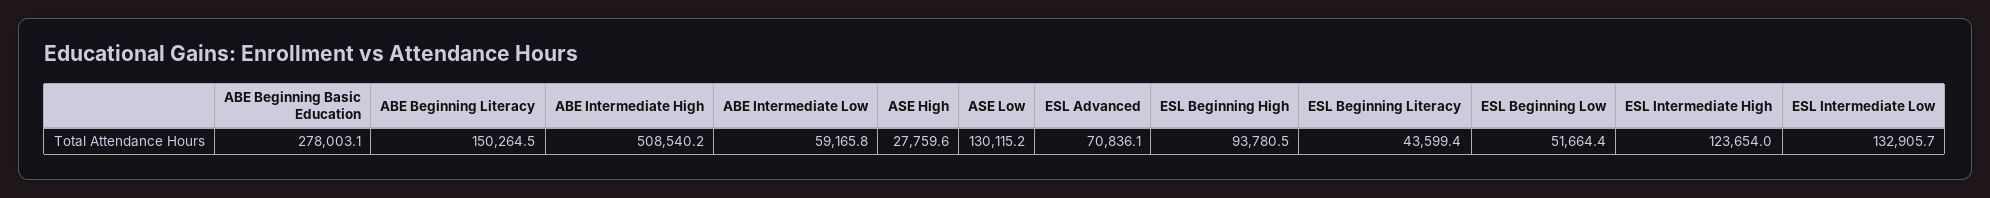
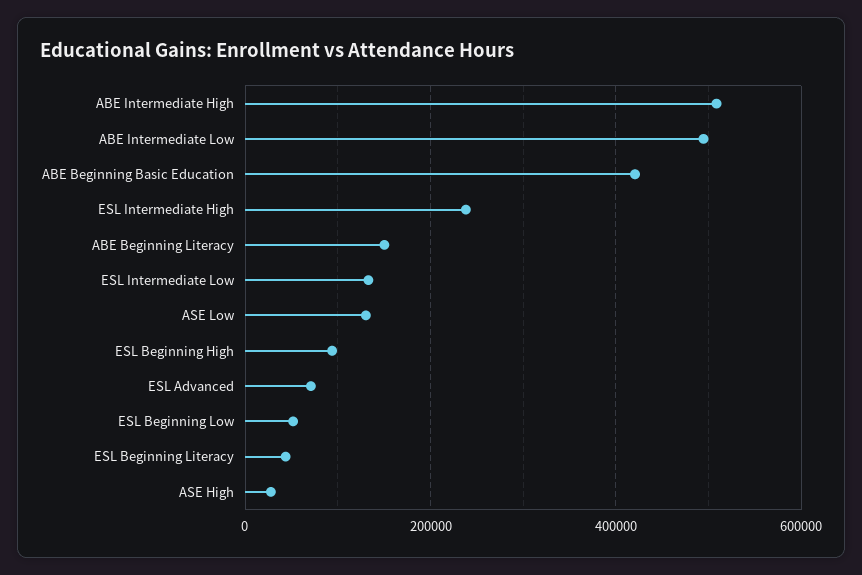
ABE Beginning Basic Education: 278003.1 -> 420000
ABE Intermediate Low: 59165.8 -> 500000
ESL Intermediate High: 123654 -> 240000

